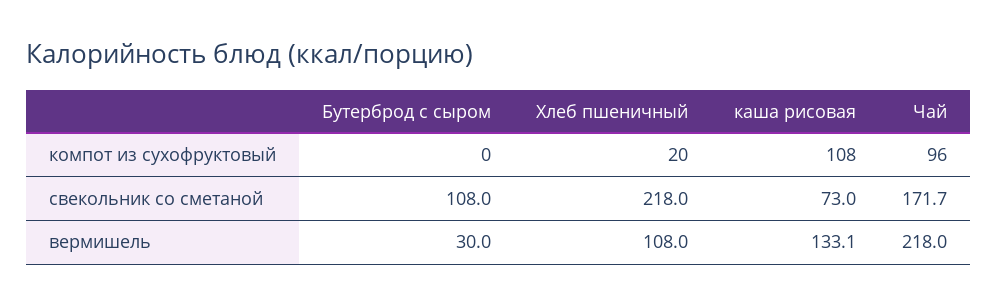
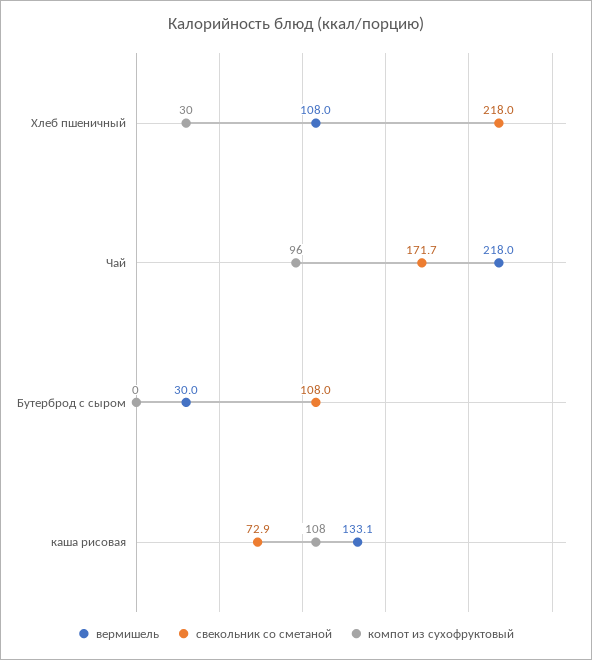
компот из сухофруктовый, Хлеб пшеничный: 20 -> 30
свекольник со сметаной, каша рисовая: 73 -> 72.9

